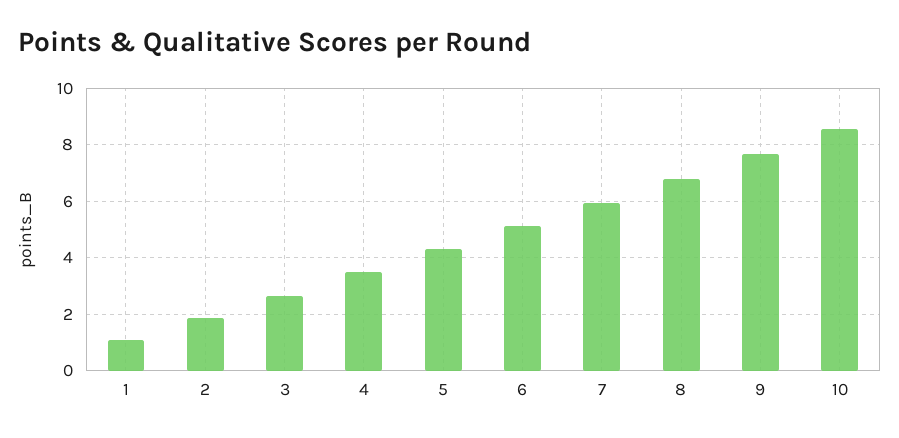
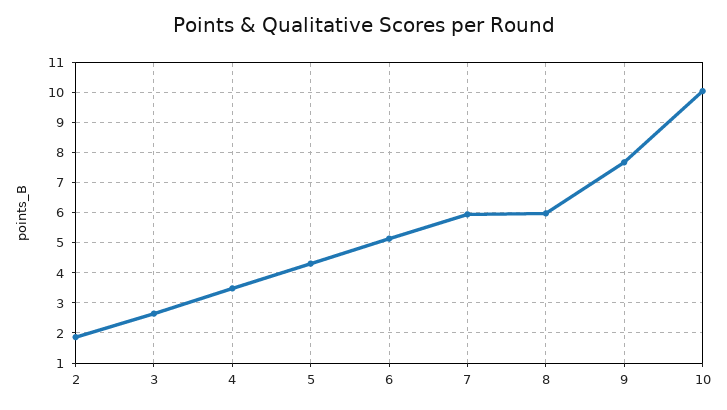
1: 1 -> none
8: 6.75 -> 6
10: 8.5 -> 10

